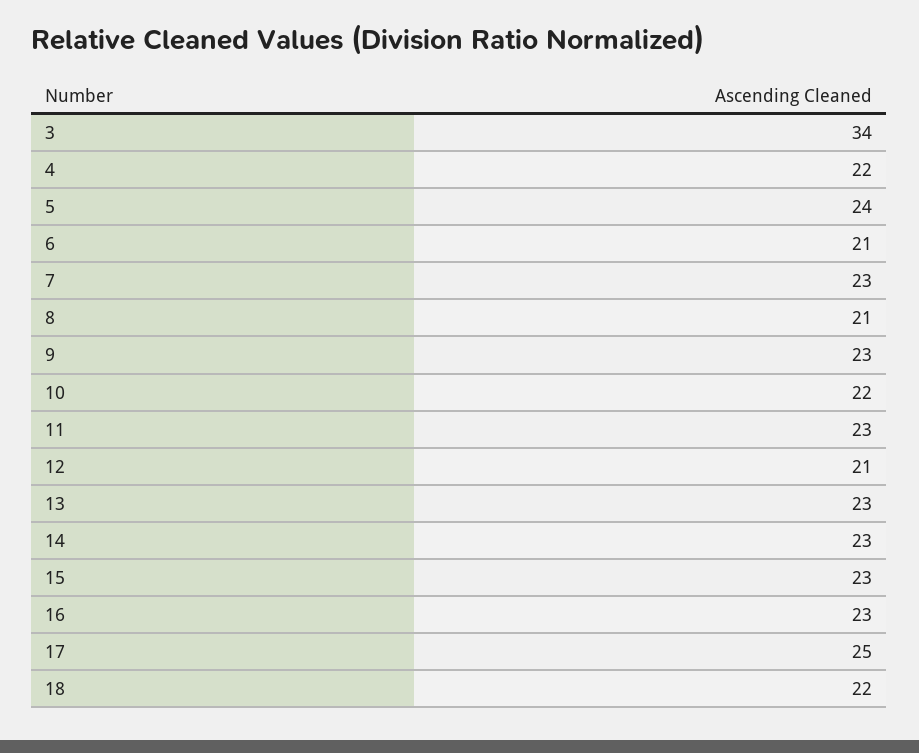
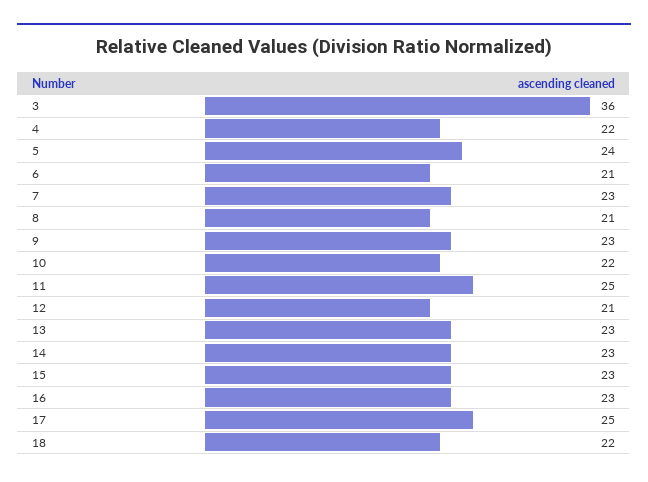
3: 34 -> 36
11: 23 -> 25

